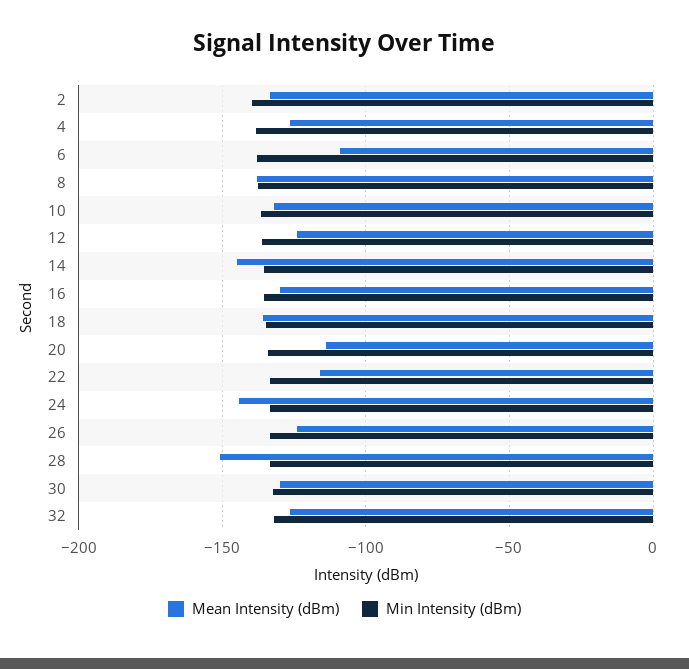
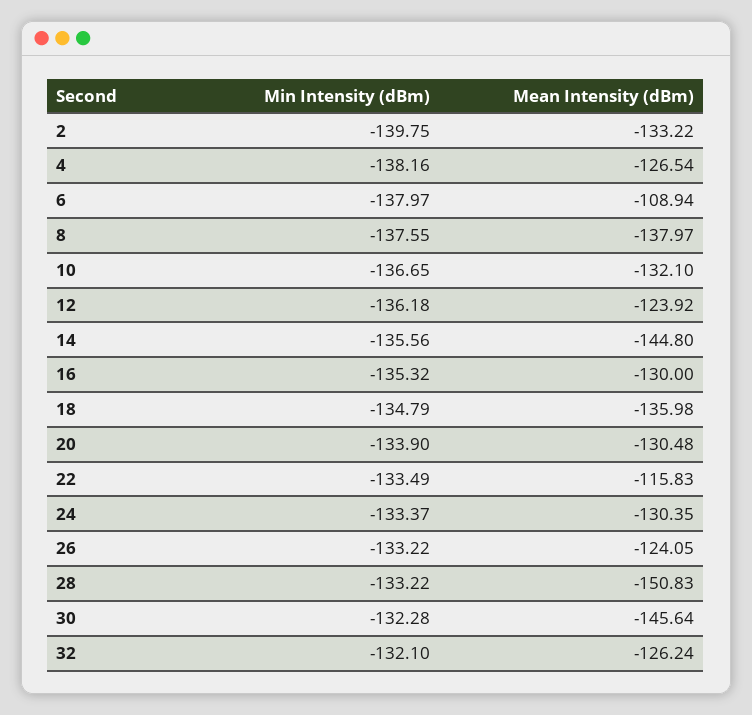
Mean Intensity (dBm), 20: -115 -> -130.48
Mean Intensity (dBm), 24: -145 -> -130.35
Mean Intensity (dBm), 30: -130 -> -145.64

